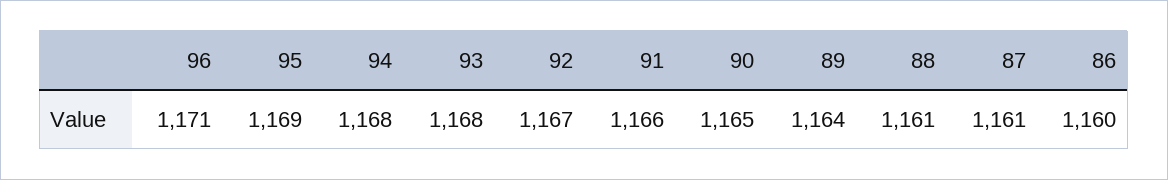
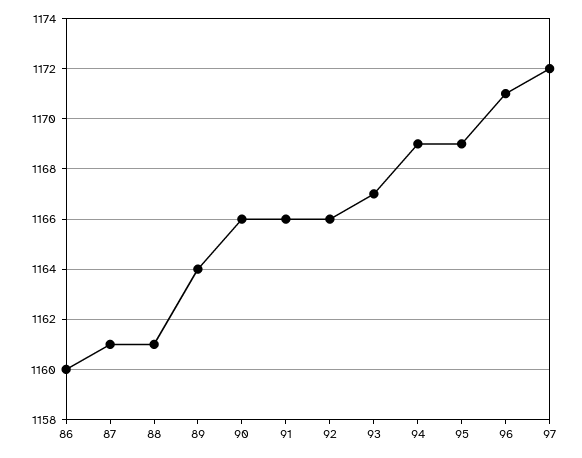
94: 1168 -> 1169
93: 1168 -> 1167
92: 1167 -> 1166
90: 1165 -> 1166
97: none -> 1172

